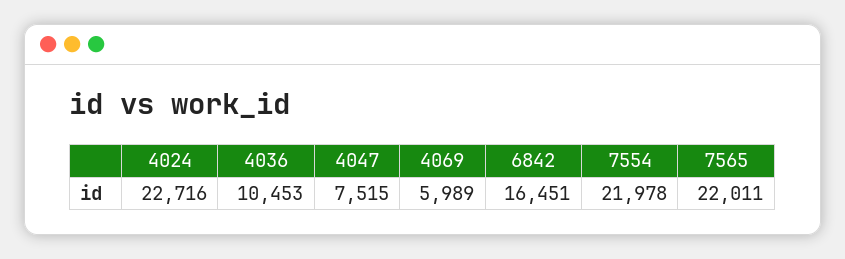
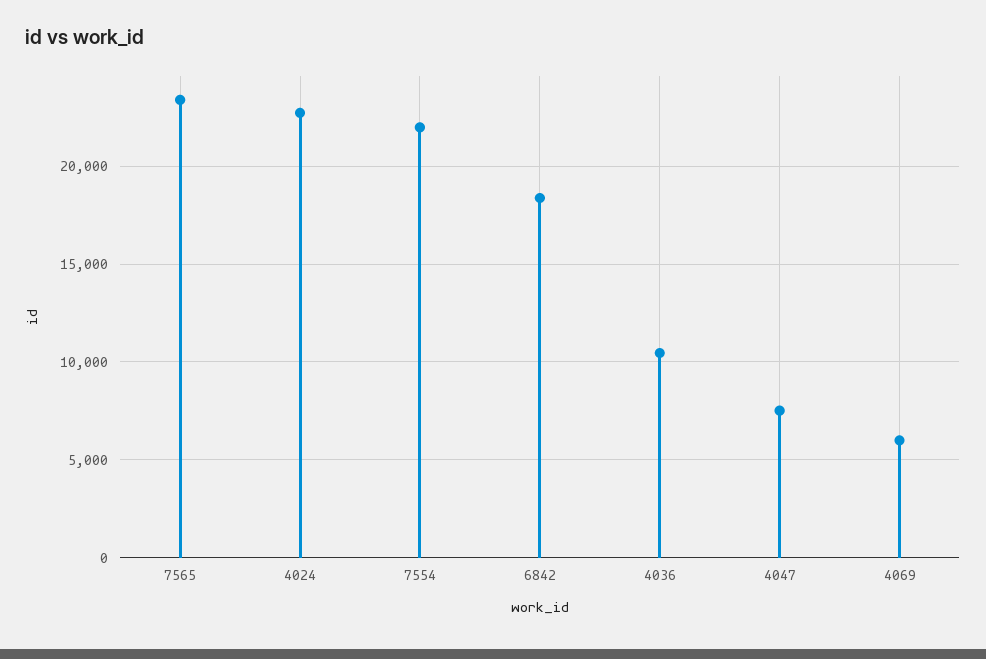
6842: 16451 -> 18500
7565: 22011 -> 23500

